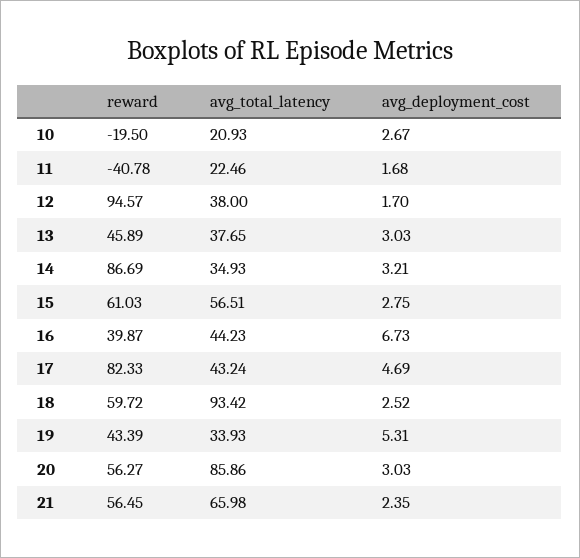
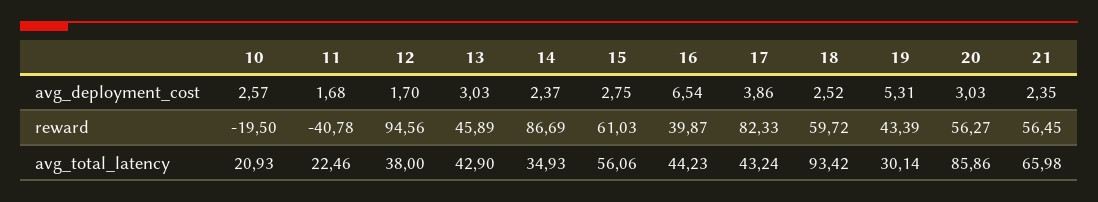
avg_deployment_cost, 10: 2.67 -> 2.57
reward, 12: 94.57 -> 94.56
avg_total_latency, 13: 37.65 -> 42.9
avg_deployment_cost, 14: 3.21 -> 2.37
avg_total_latency, 15: 56.51 -> 56.06
avg_deployment_cost, 16: 6.73 -> 6.54
avg_deployment_cost, 17: 4.69 -> 3.86
avg_total_latency, 19: 33.93 -> 30.14

